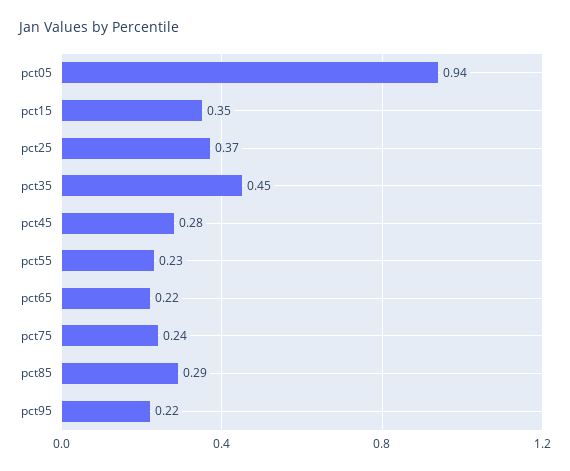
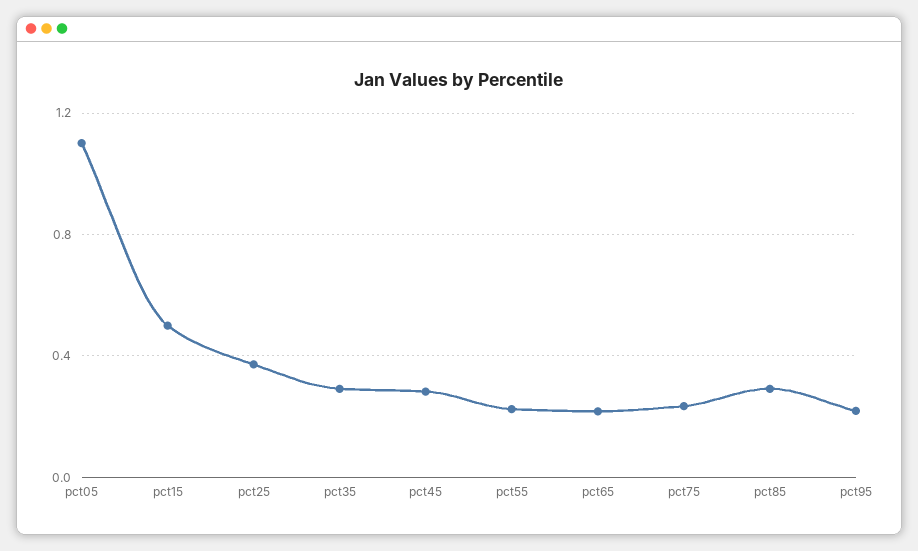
pct05: 0.94 -> 1.1
pct15: 0.35 -> 0.5
pct35: 0.45 -> 0.3

